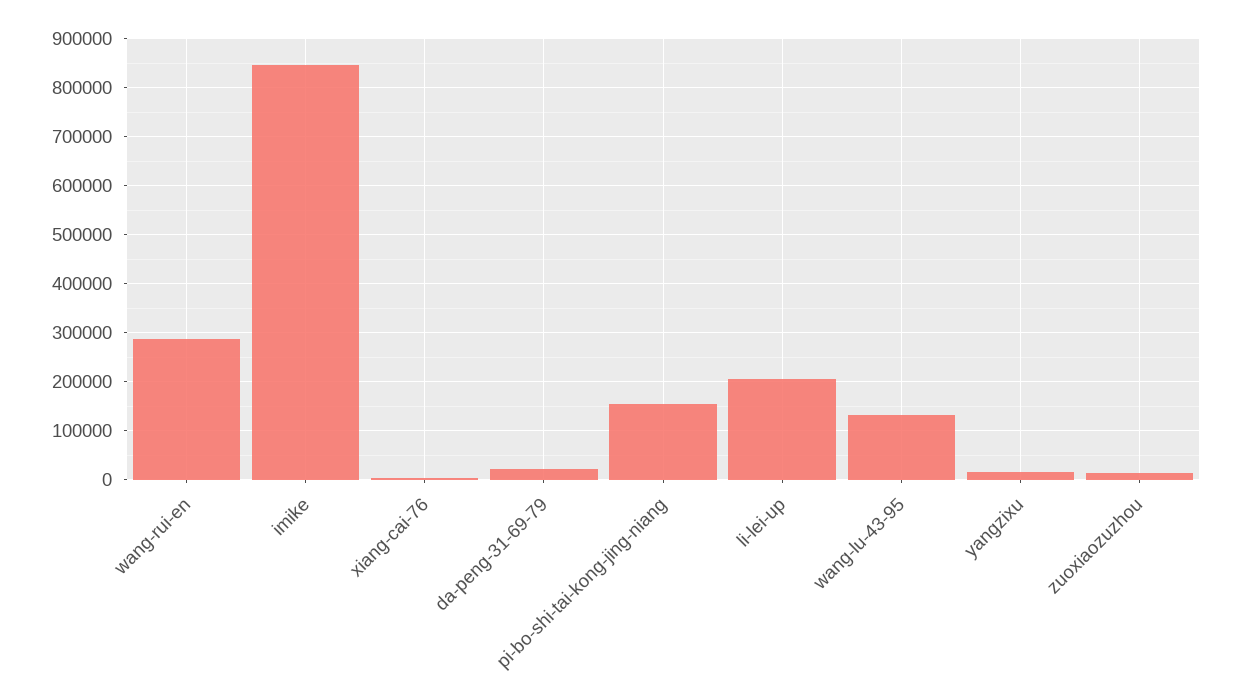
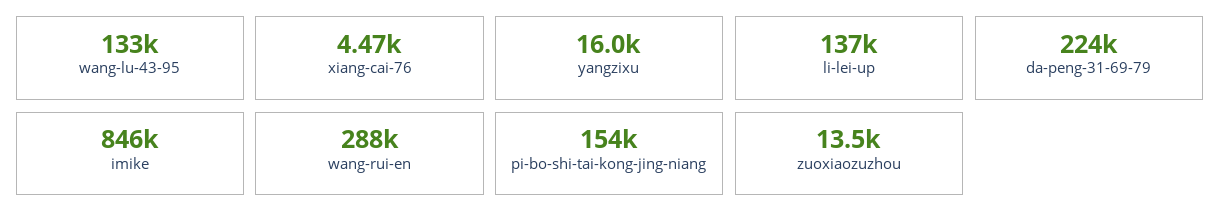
da-peng-31-69-79: 20000 -> 224000
li-lei-up: 200000 -> 137000

